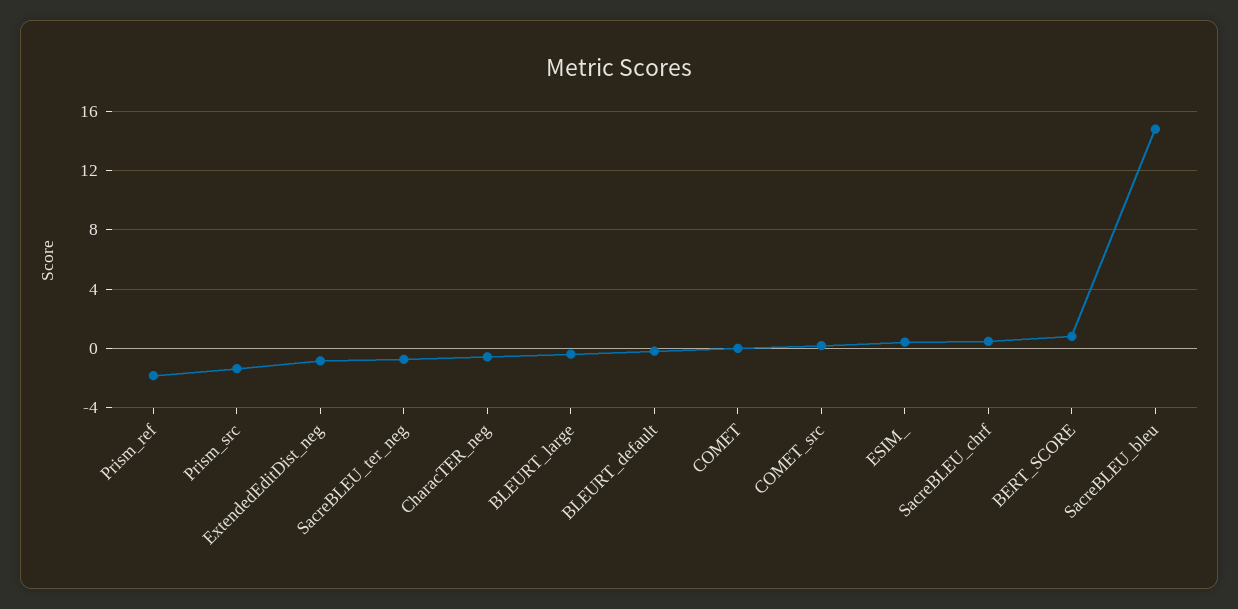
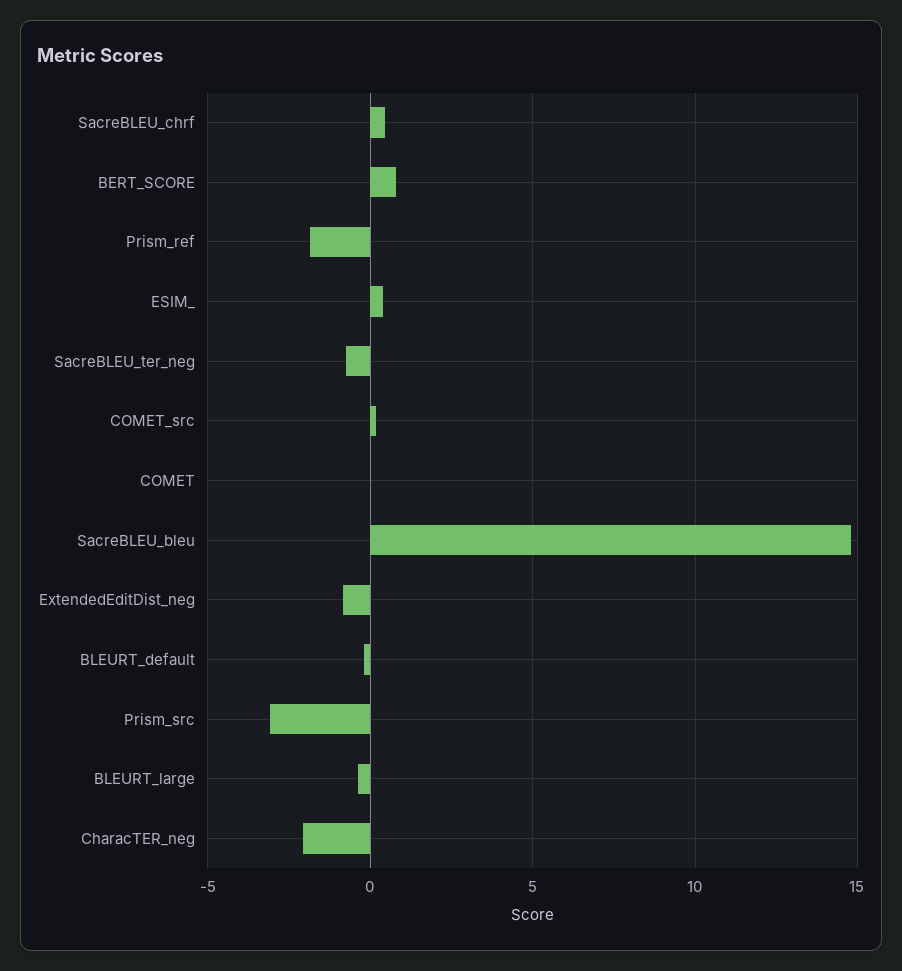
Prism_src: -1.5 -> -3
CharacTER_neg: -0.5 -> -2

